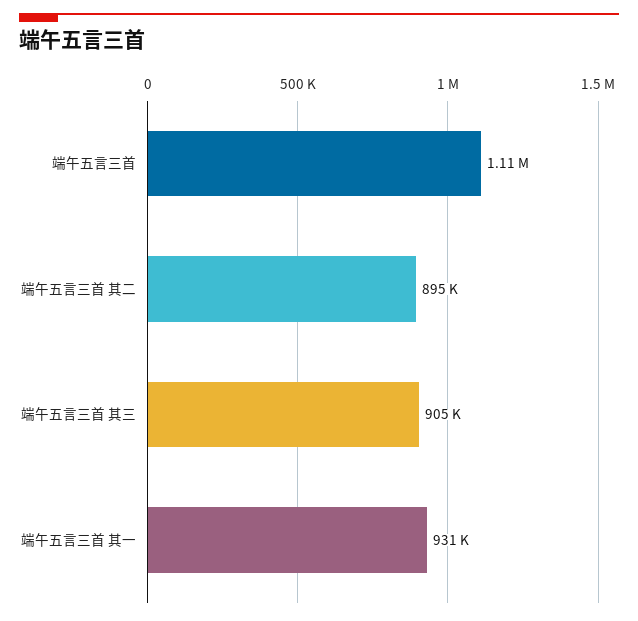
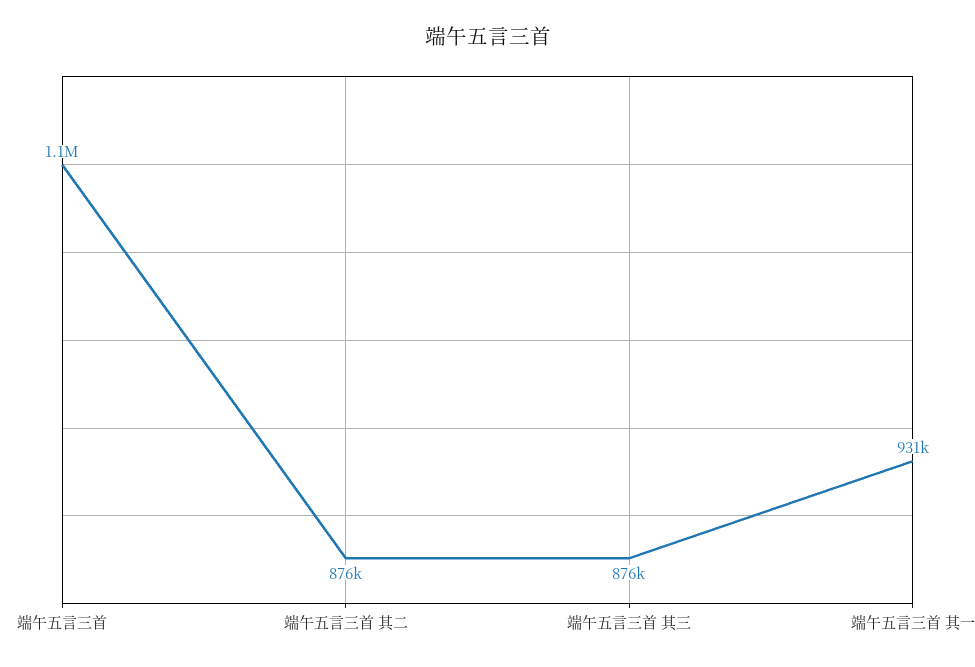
端午五言三首 其二: 895000 -> 876000
端午五言三首 其三: 905000 -> 876000

